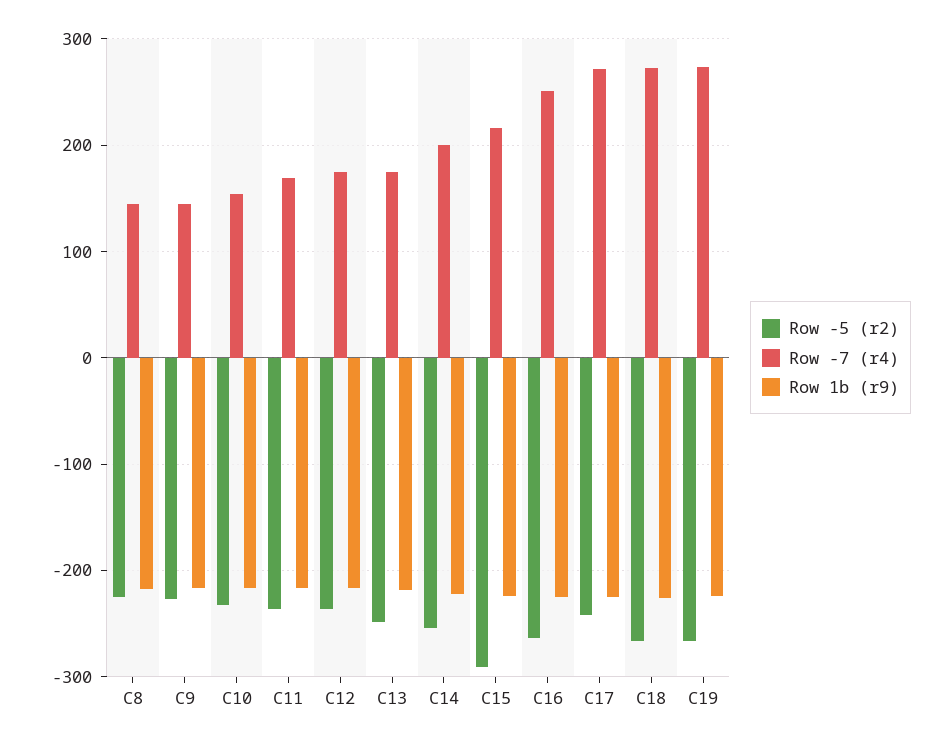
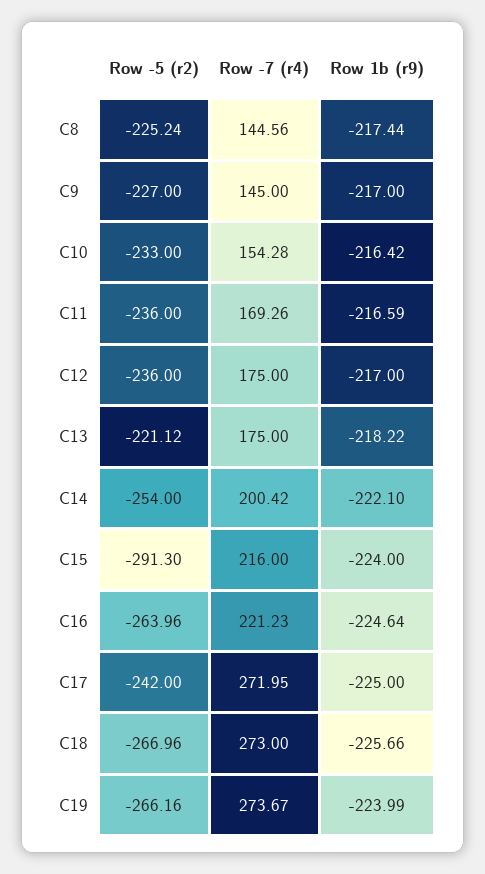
Row -5 (r2), C13: -250 -> -221.12
Row -7 (r4), C16: 250 -> 221.23

